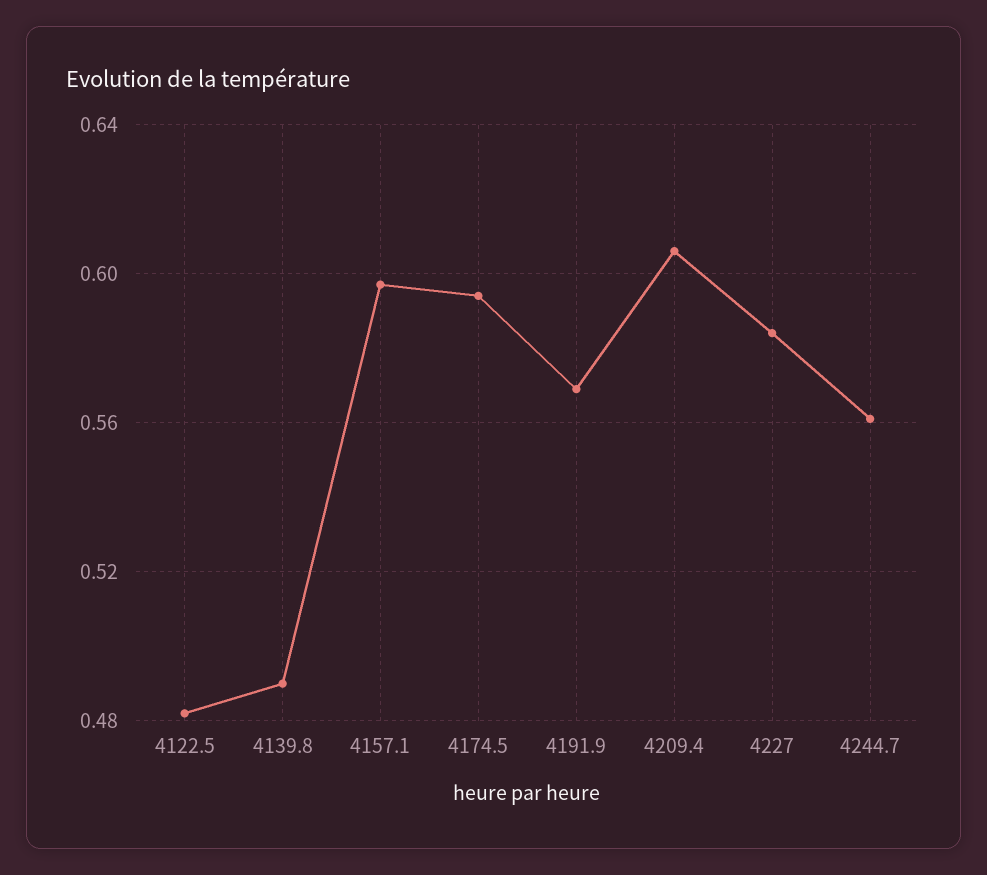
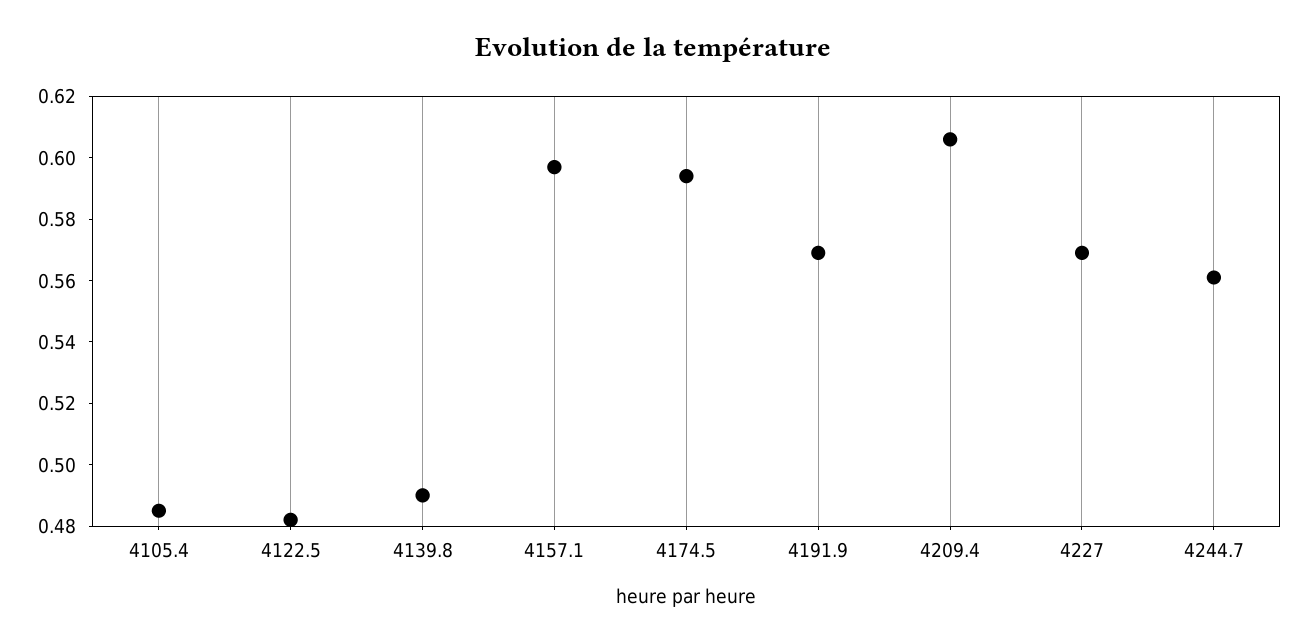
4227: 0.585 -> 0.57
4105.4: none -> 0.485

